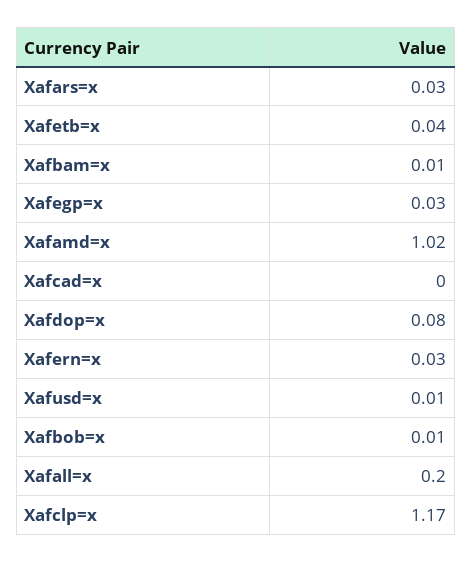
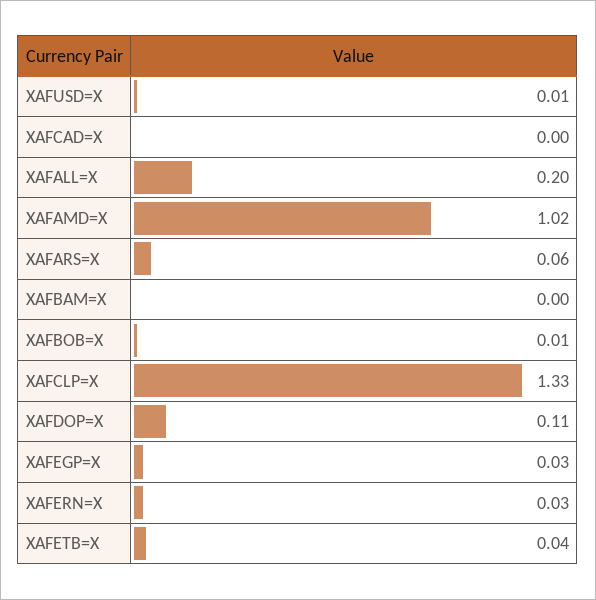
Xafars=x: 0.03 -> 0.06
Xafbam=x: 0.01 -> 0
Xafdop=x: 0.08 -> 0.11
Xafclp=x: 1.17 -> 1.33

